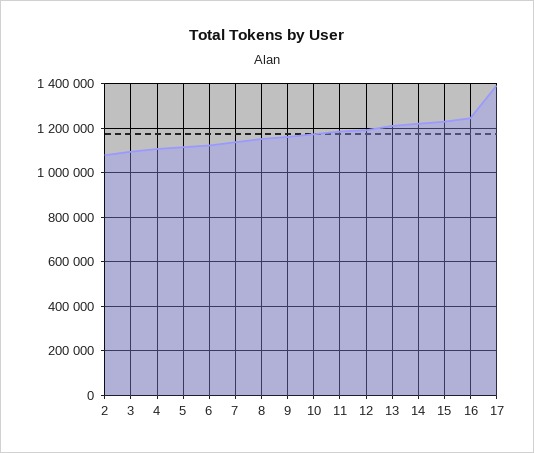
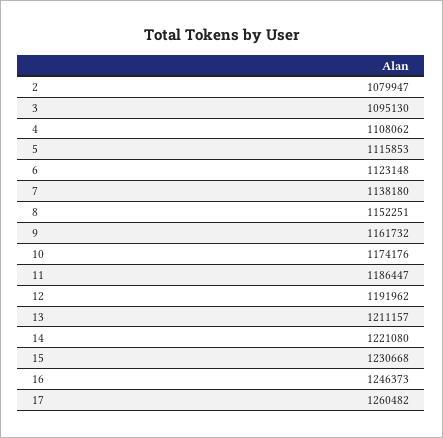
17: 1400000 -> 1260482

